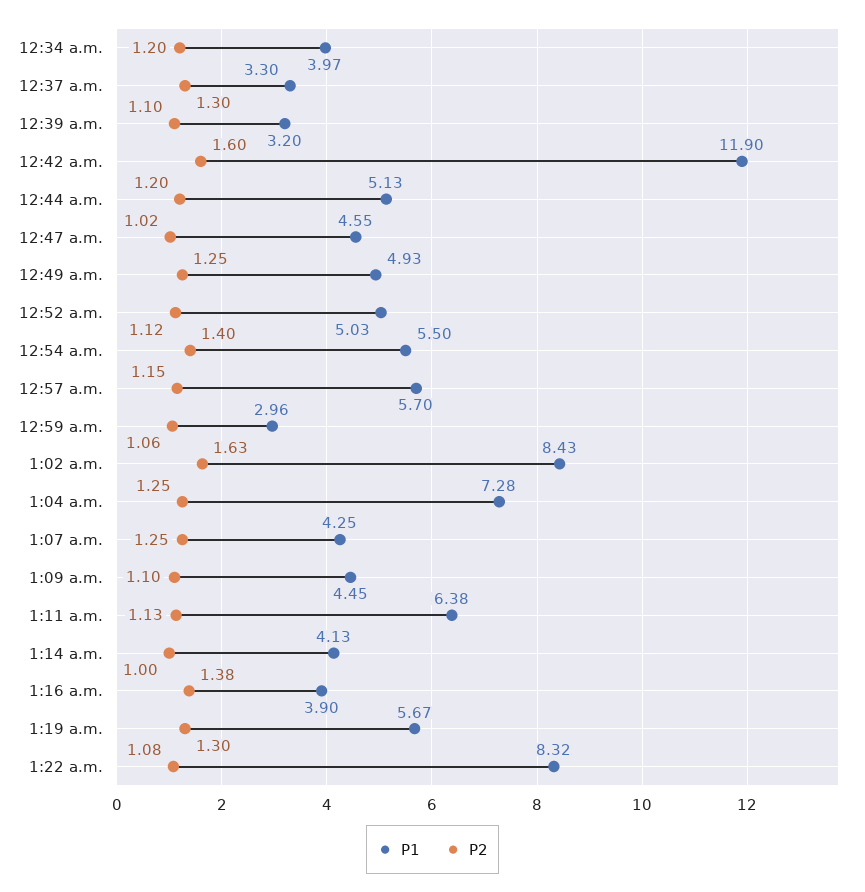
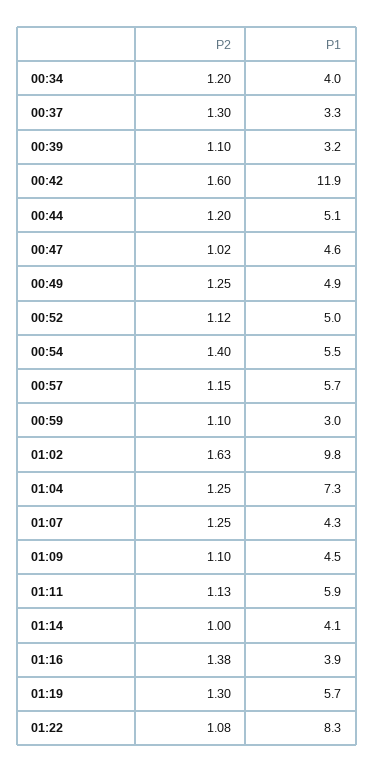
P2, 12:59 a.m.: 1.06 -> 1.1
P1, 1:02 a.m.: 8.43 -> 9.8
P1, 1:11 a.m.: 6.38 -> 5.9

